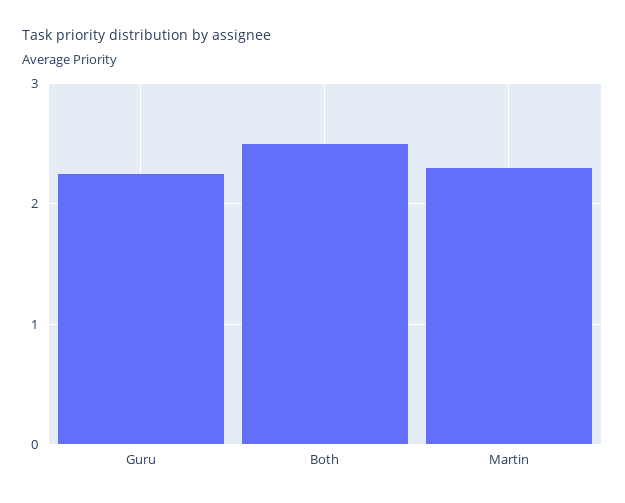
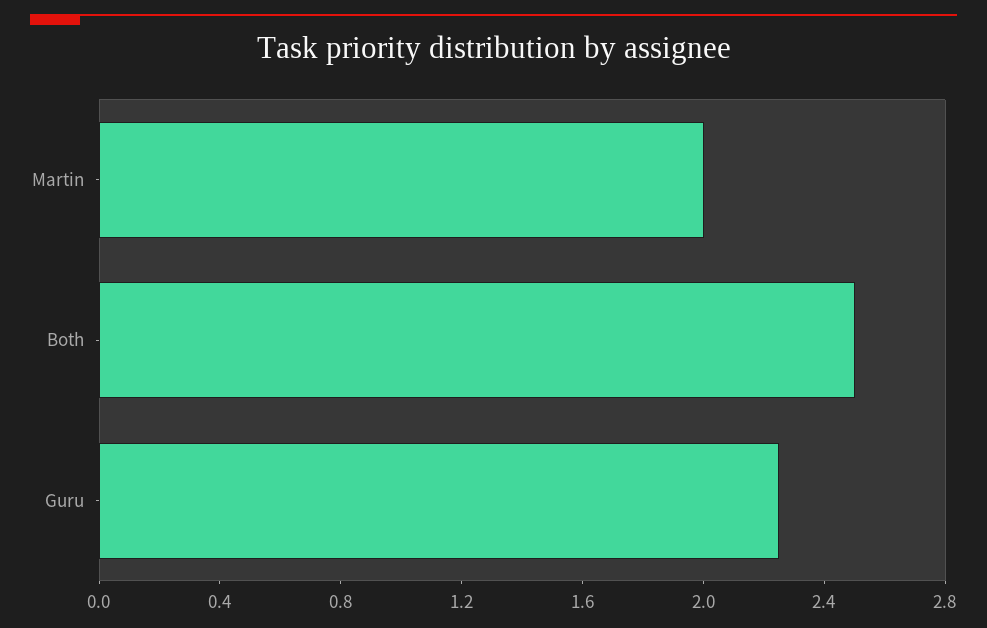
Martin: 2.3 -> 2

